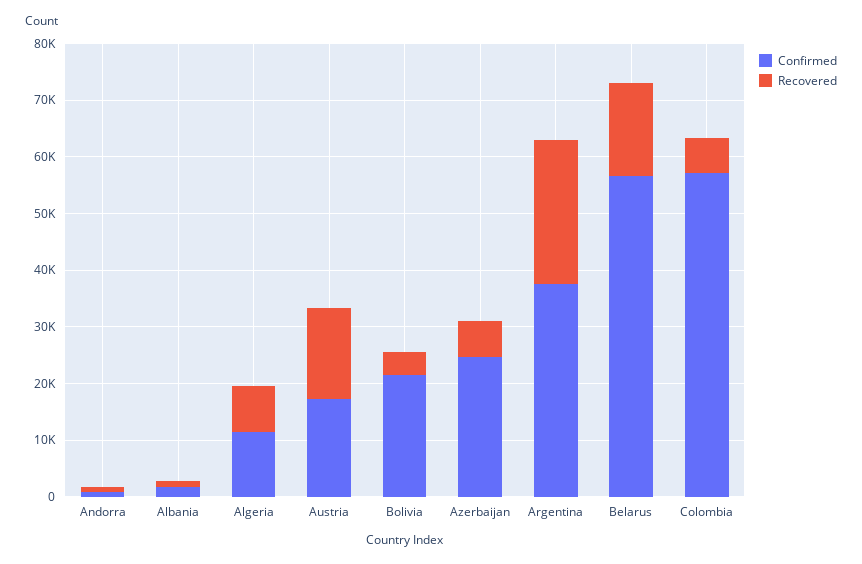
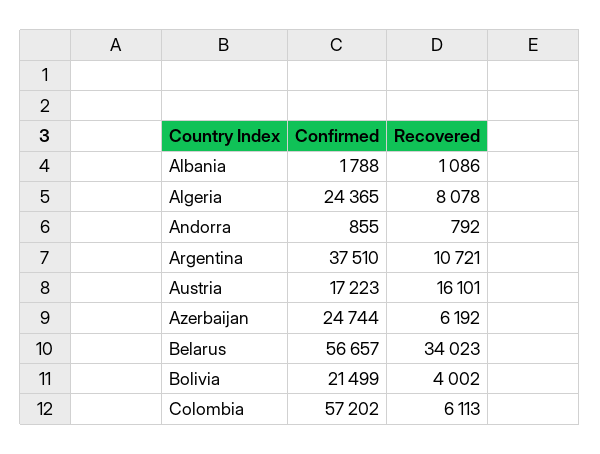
Confirmed, Algeria: 12000 -> 24365
Recovered, Argentina: 26000 -> 10721
Recovered, Belarus: 16000 -> 34023

